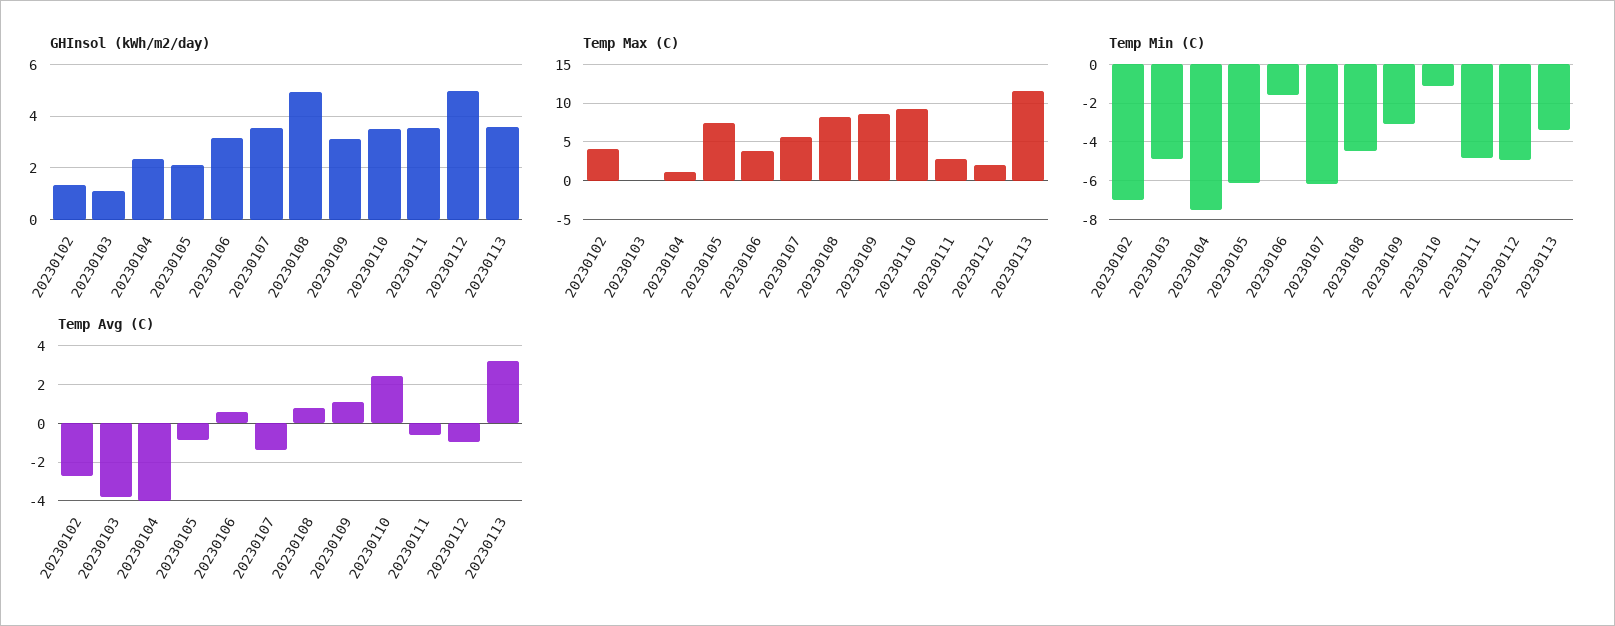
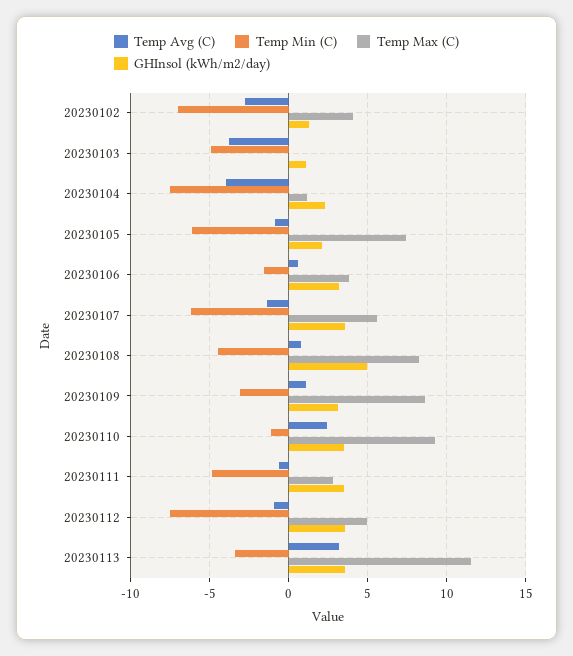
GHInsol (kWh/m2/day), 20230112: 5 -> 3.5
Temp Max (C), 20230112: 2 -> 5
Temp Min (C), 20230112: -5 -> -7.5

